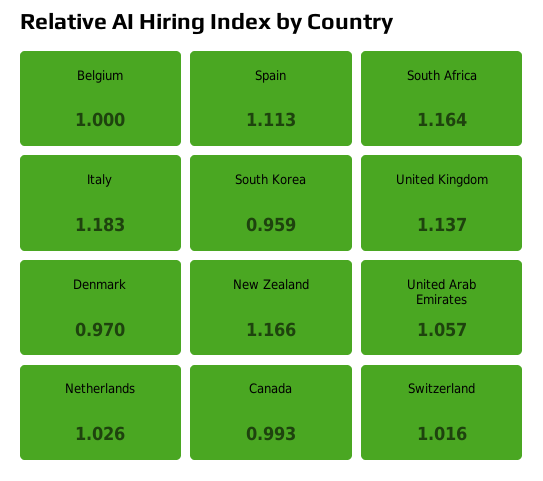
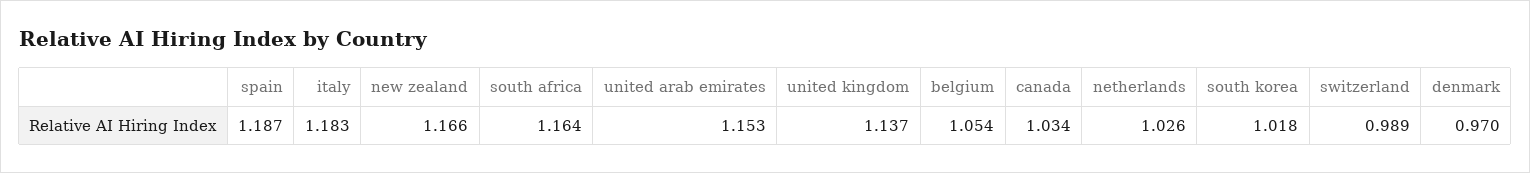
Belgium: 1 -> 1.054
Spain: 1.113 -> 1.187
South Korea: 0.959 -> 1.018
United Arab Emirates: 1.057 -> 1.153
Canada: 0.993 -> 1.034
Switzerland: 1.016 -> 0.989

